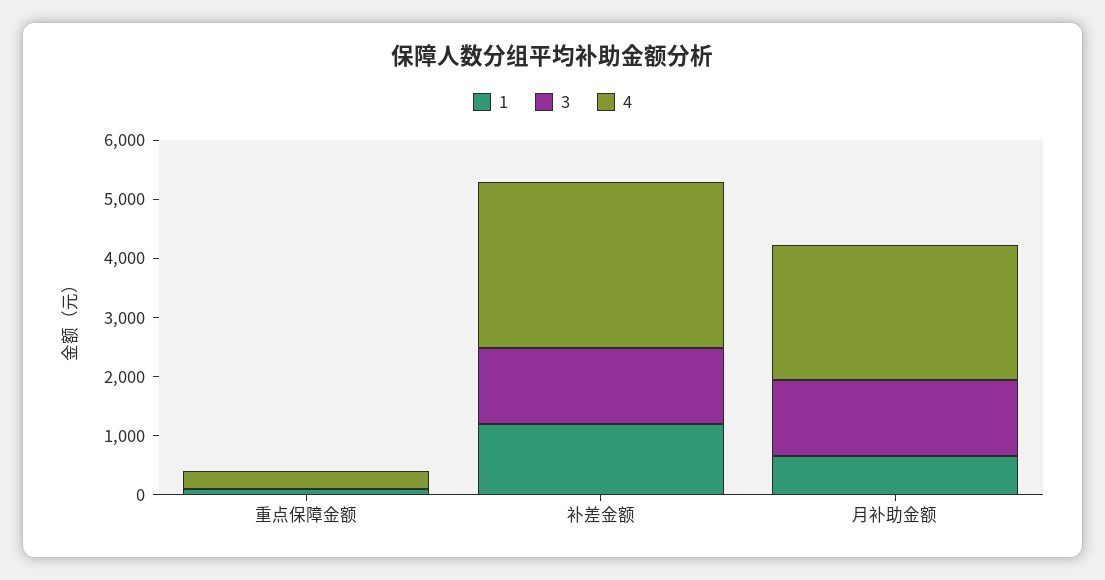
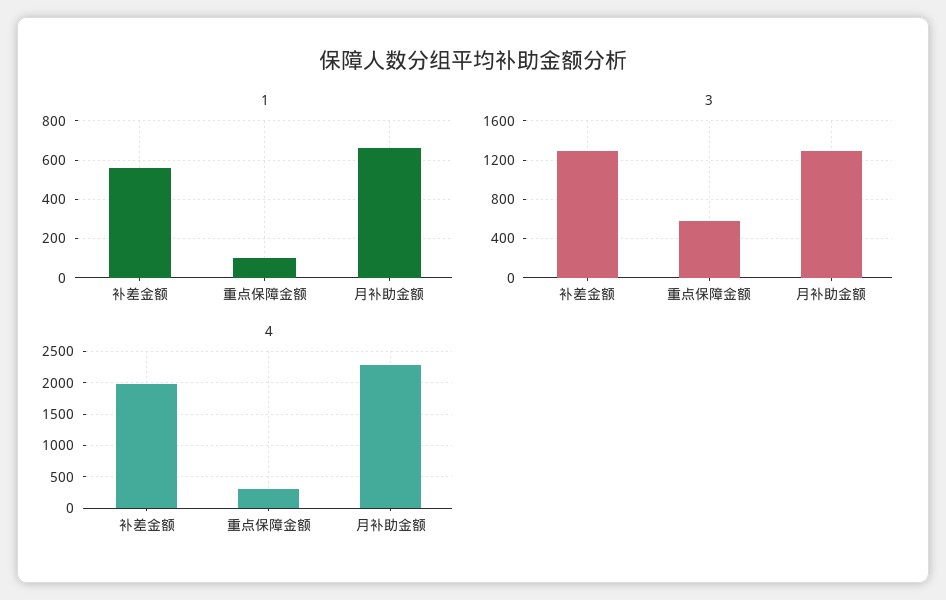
3, 重点保障金额: 0 -> 600
1, 补差金额: 1200 -> 550
4, 补差金额: 2800 -> 2000

